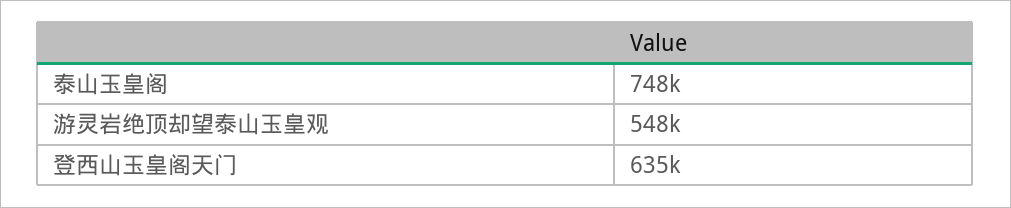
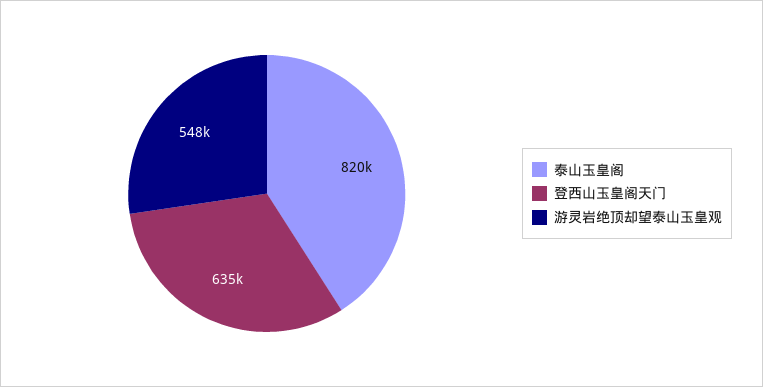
泰山玉皇阁: 748000 -> 820000

